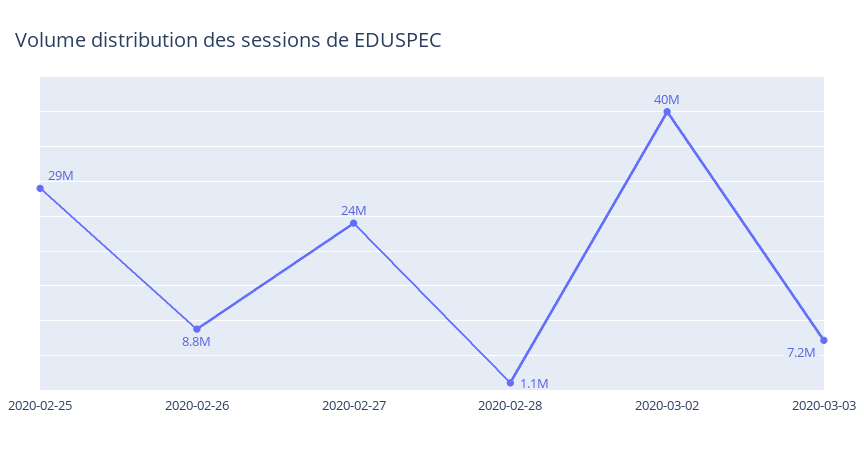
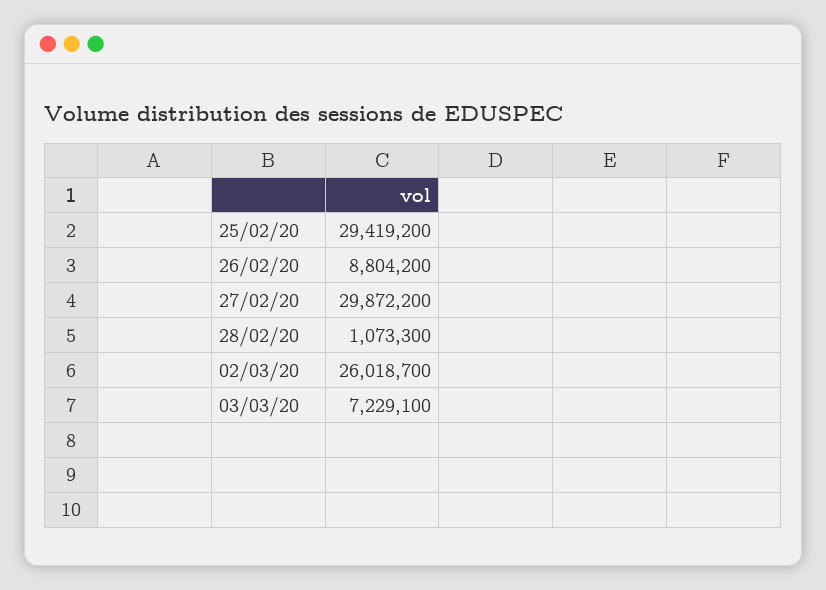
2020-02-27: 24000000 -> 29872200
2020-03-02: 40000000 -> 26018700

